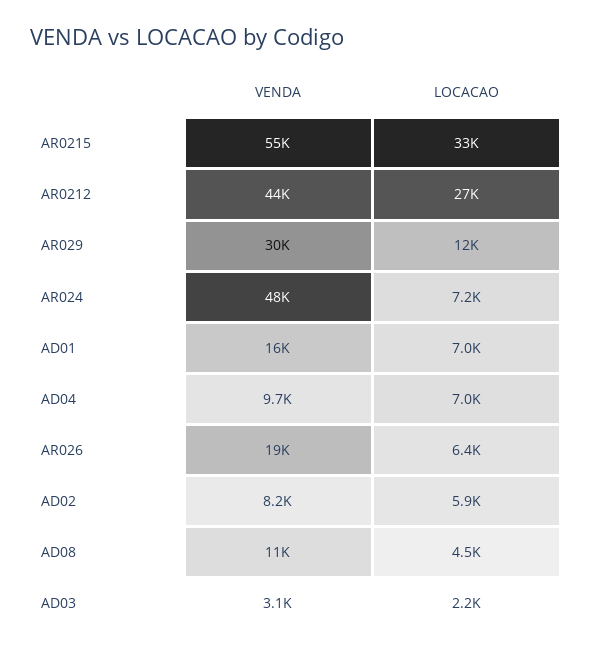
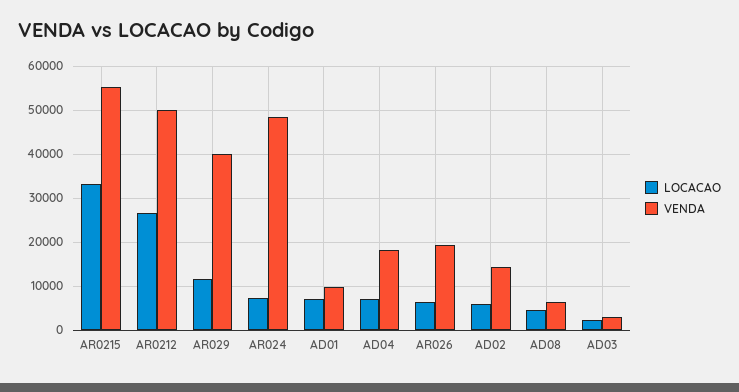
VENDA, AR0212: 44000 -> 50000
VENDA, AR029: 30000 -> 40000
VENDA, AD01: 16000 -> 10000
VENDA, AD04: 9700 -> 18000
VENDA, AD02: 8200 -> 14000
VENDA, AD08: 11000 -> 6000

